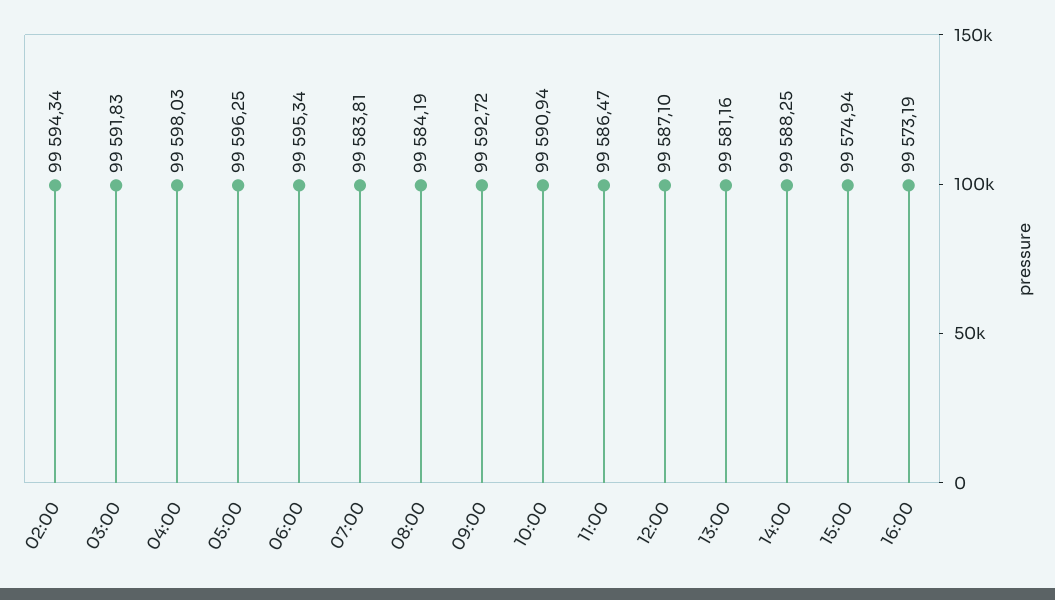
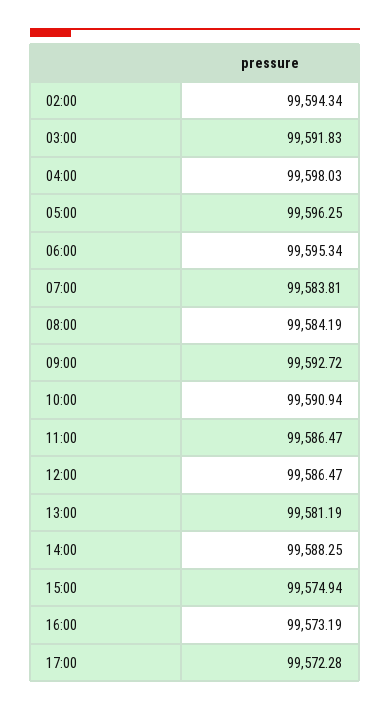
12:00: 99587.1 -> 99586.47
13:00: 99581.16 -> 99581.19
17:00: none -> 99572.28

